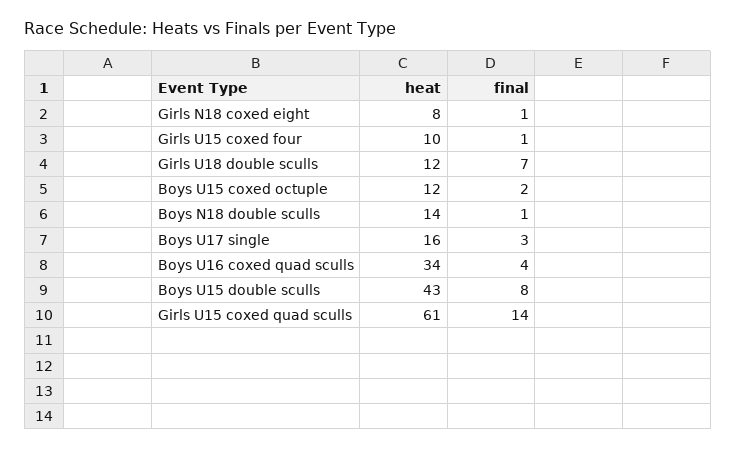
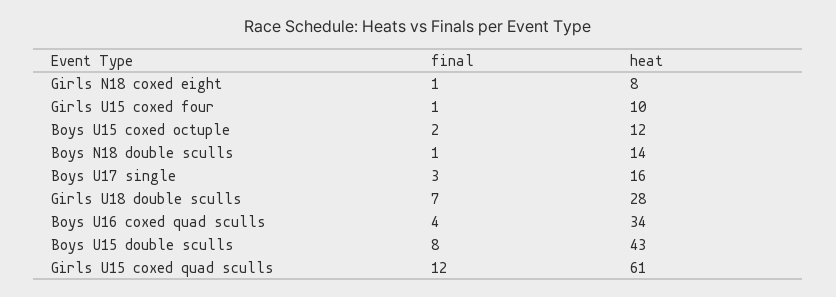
heat, Girls U18 double sculls: 12 -> 28
final, Girls U15 coxed quad sculls: 14 -> 12

